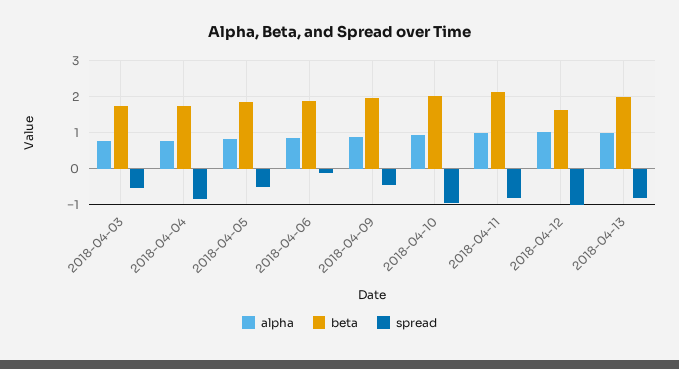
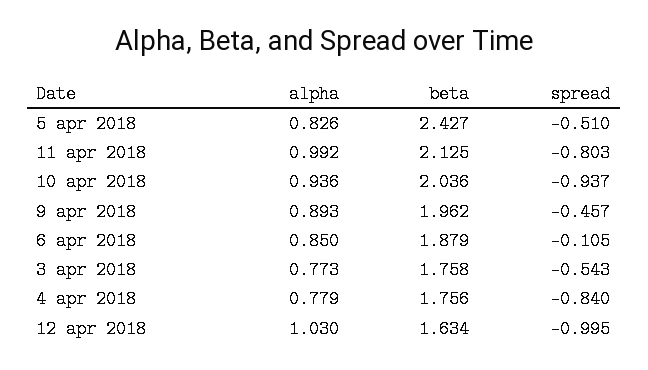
beta, 2018-04-05: 1.8 -> 2.427
alpha, 2018-04-13: 1 -> none
beta, 2018-04-13: 2 -> none
spread, 2018-04-13: -0.8 -> none

